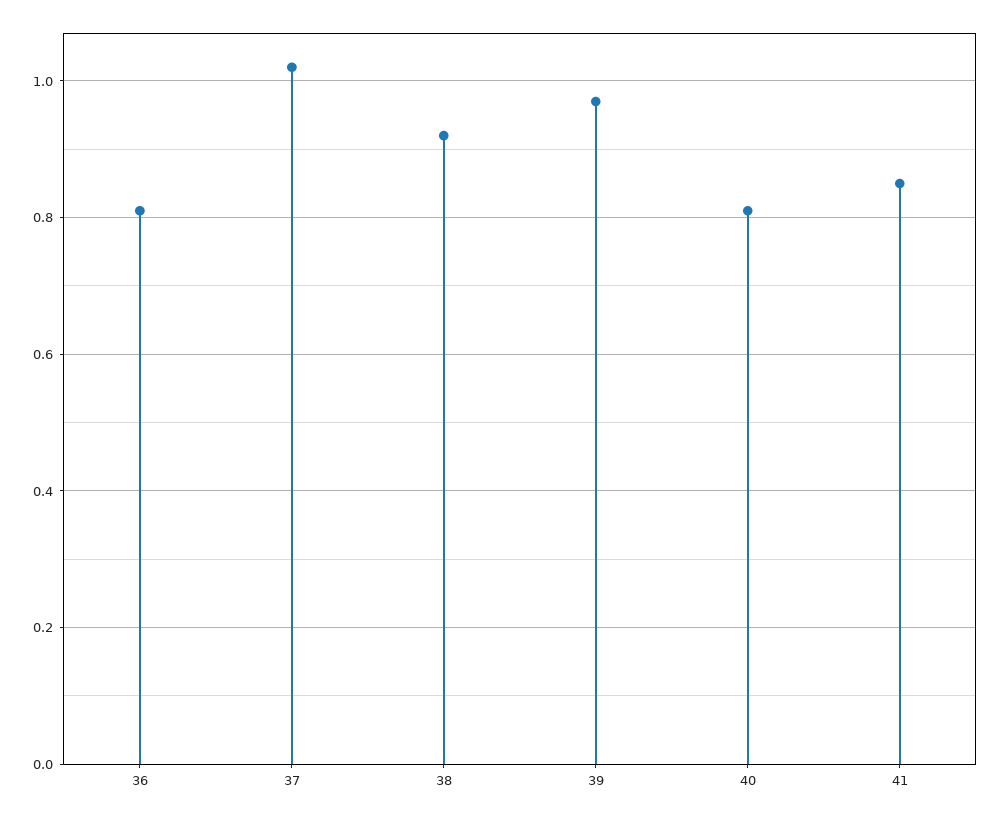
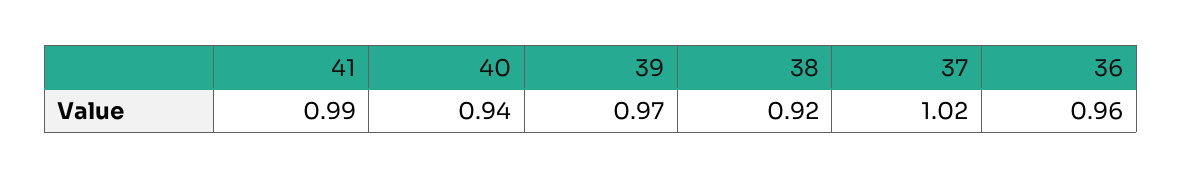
36: 0.8 -> 0.96
40: 0.8 -> 0.94
41: 0.85 -> 0.99

